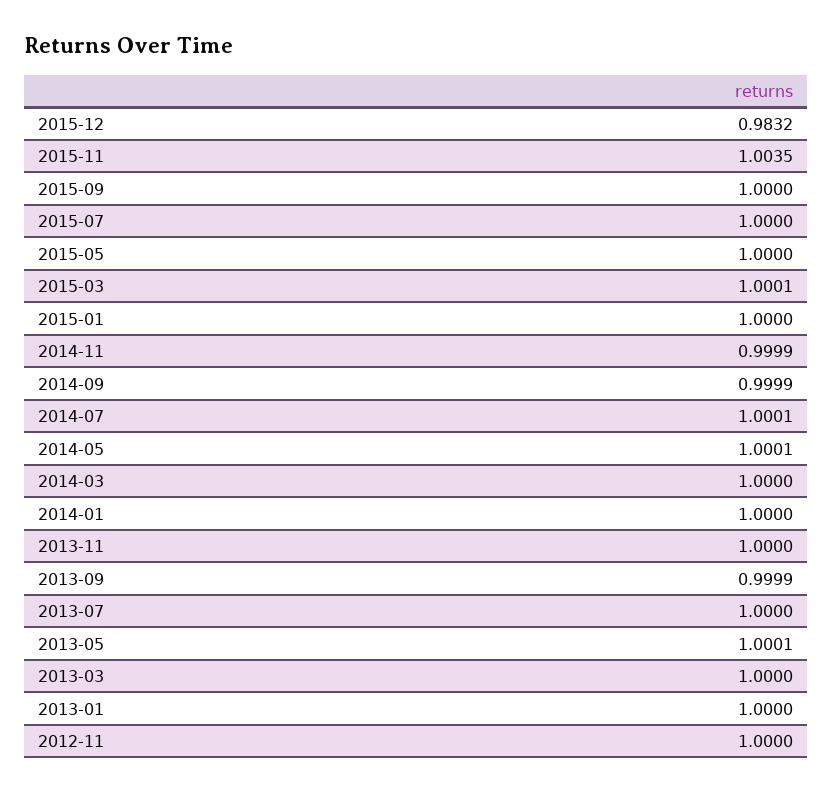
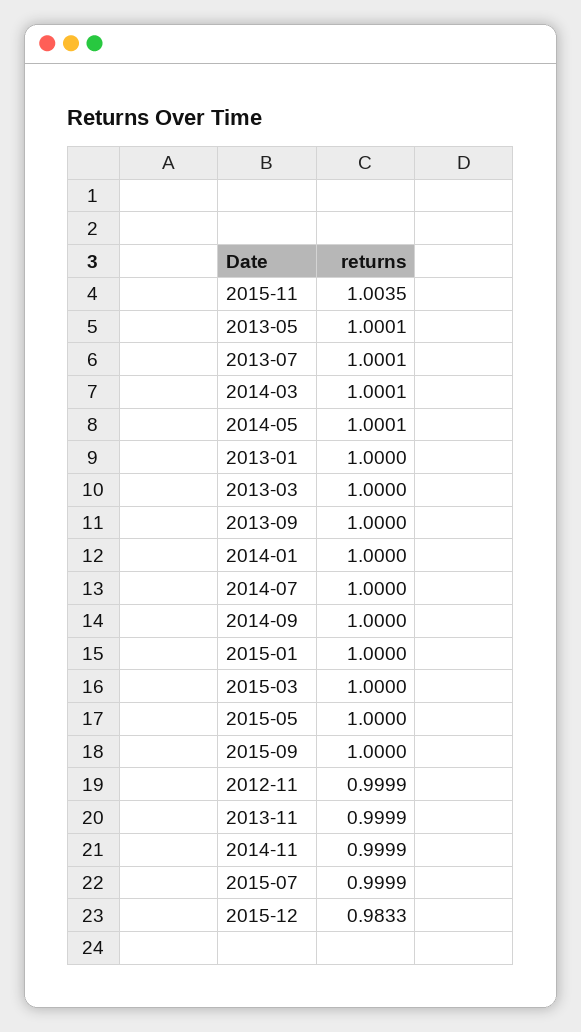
2015-12: 0.9832 -> 0.9833
2015-07: 1 -> 0.9999
2015-03: 1.0001 -> 1
2014-09: 0.9999 -> 1
2014-07: 1.0001 -> 1
2014-03: 1 -> 1.0001
2013-11: 1 -> 0.9999
2013-09: 0.9999 -> 1
2013-07: 1 -> 1.0001
2012-11: 1 -> 0.9999

